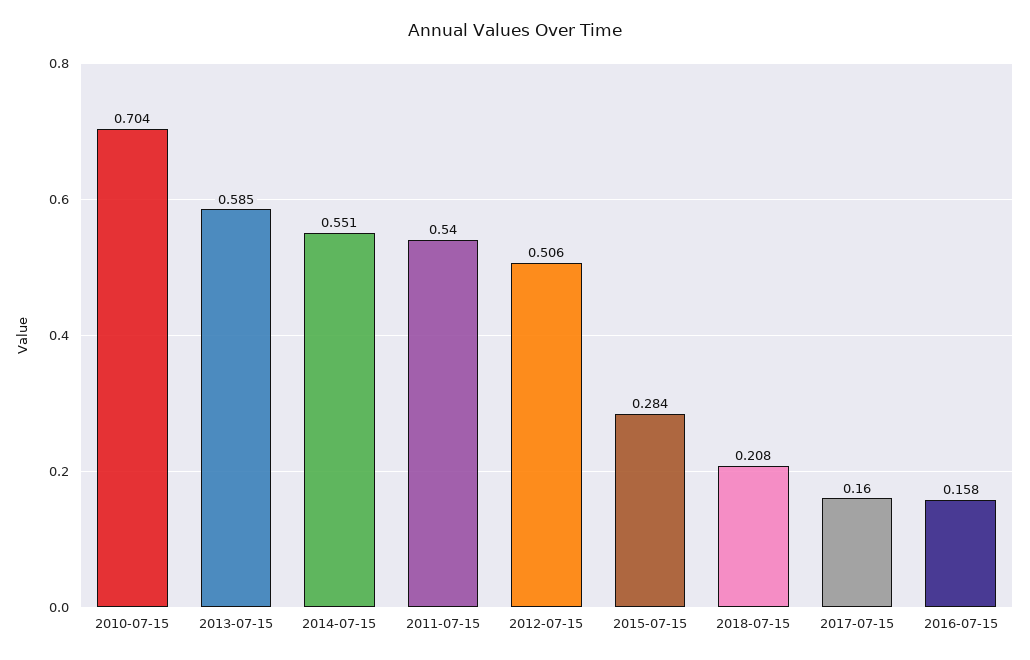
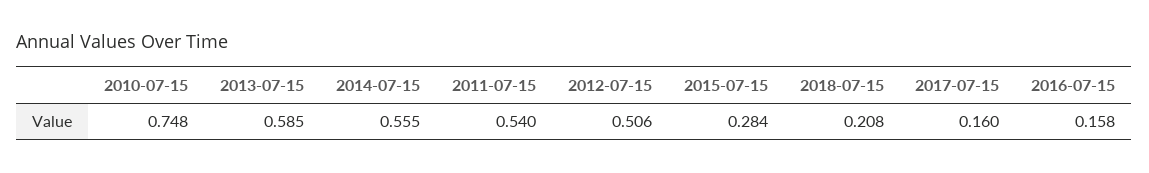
2010-07-15: 0.704 -> 0.748
2014-07-15: 0.551 -> 0.555

